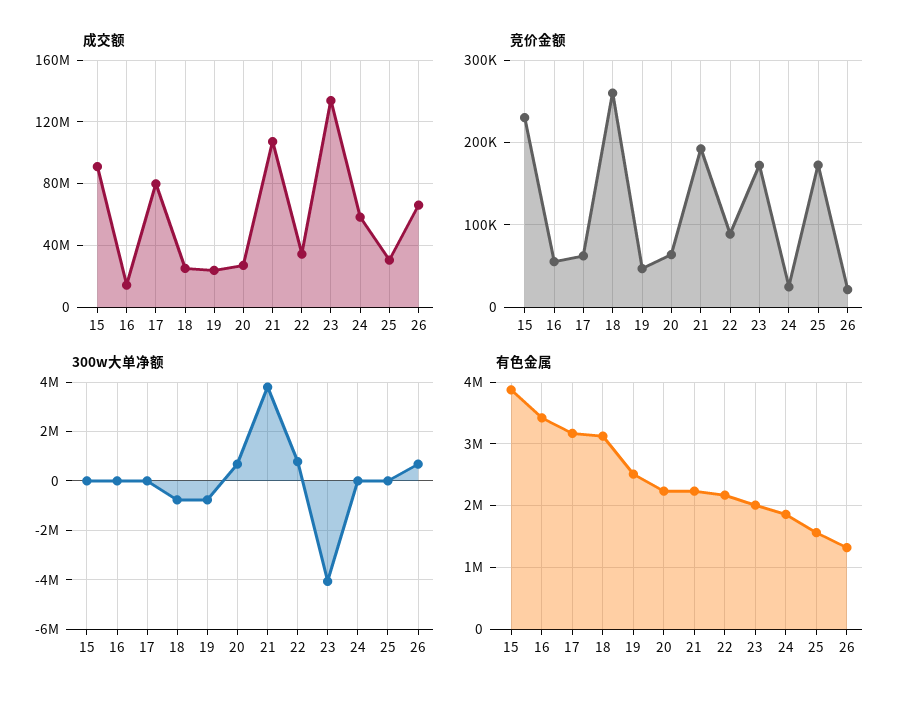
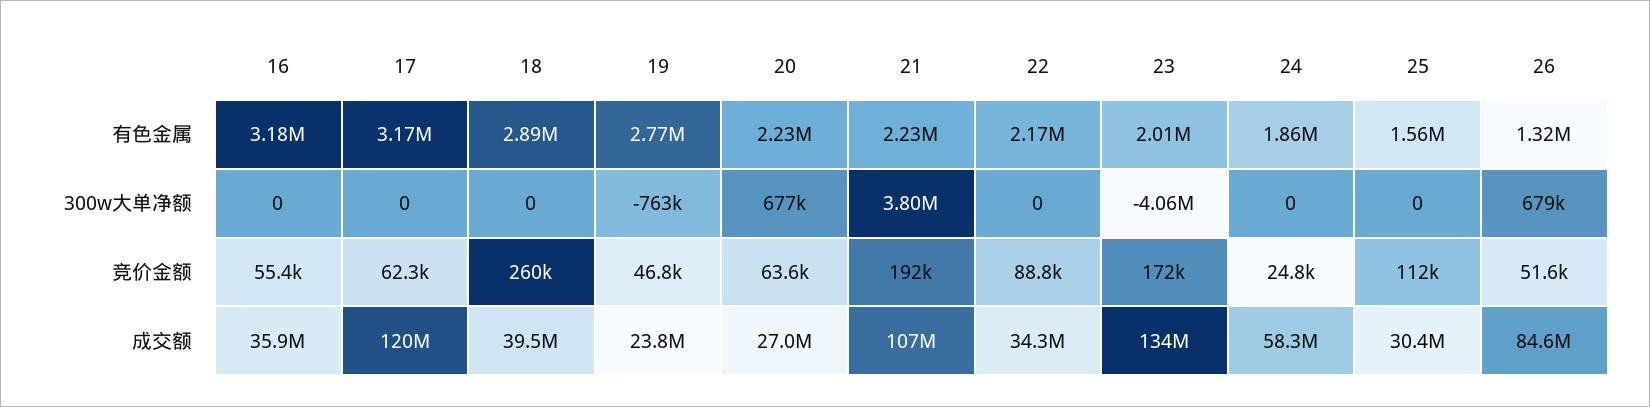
成交额, 15: 90000000 -> none
成交额, 16: 15000000 -> 35900000
成交额, 17: 80000000 -> 120000000
成交额, 18: 25000000 -> 39500000
成交额, 26: 65000000 -> 84600000
竞价金额, 15: 230000 -> none
竞价金额, 25: 170000 -> 112000
竞价金额, 26: 20000 -> 51600
300w大单净额, 15: 0 -> none
300w大单净额, 18: -750000 -> 0
300w大单净额, 22: 750000 -> 0
有色金属, 15: 3900000 -> none
有色金属, 16: 3400000 -> 3180000
有色金属, 18: 3100000 -> 2890000
有色金属, 19: 2500000 -> 2770000

